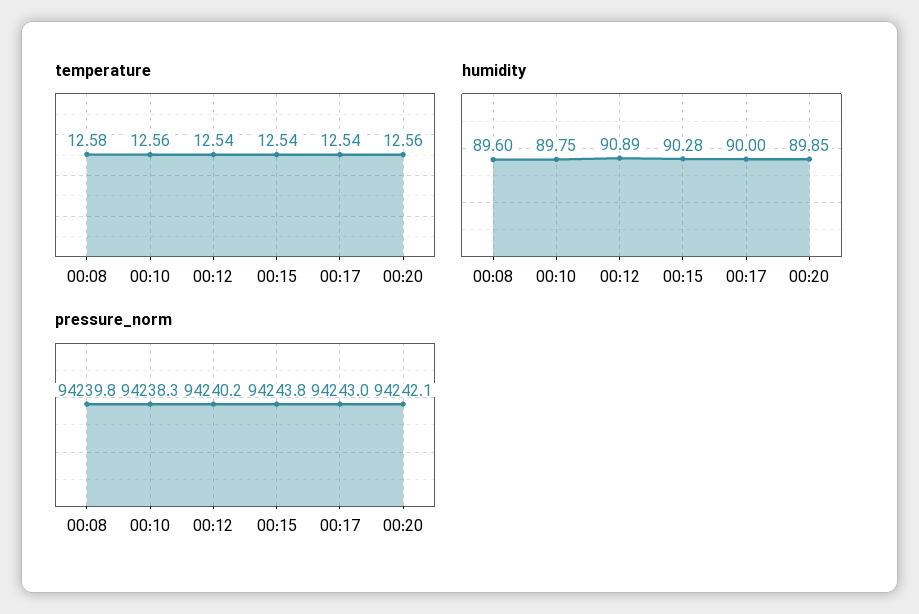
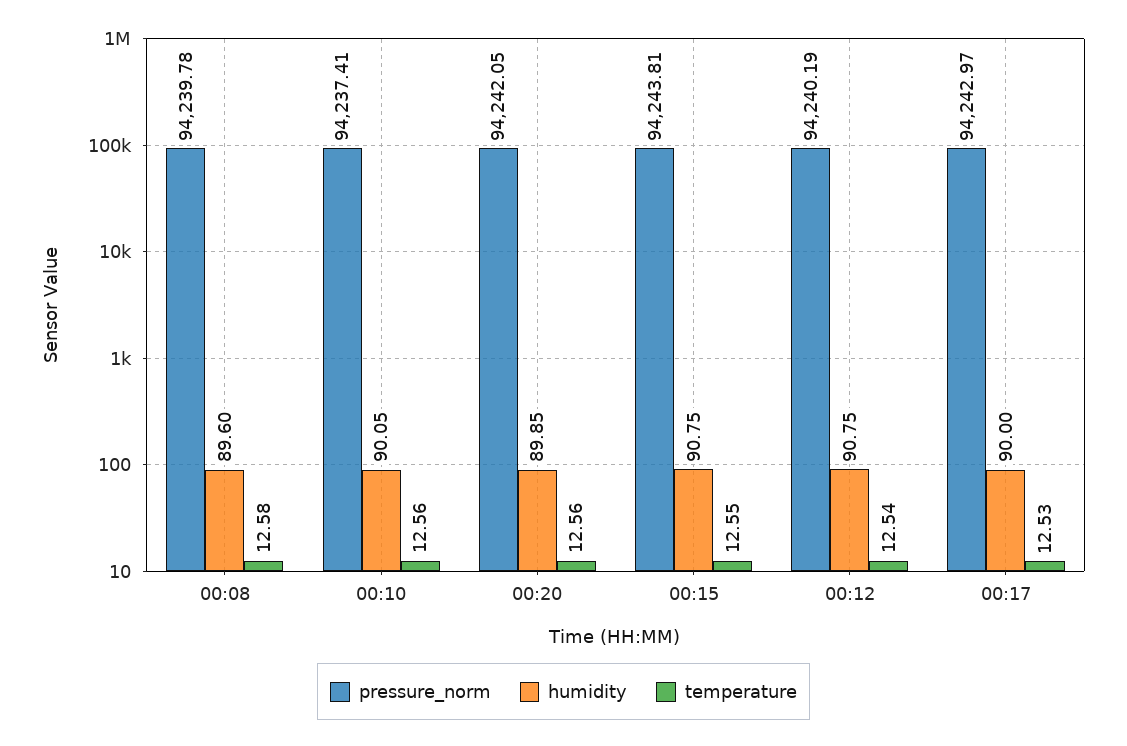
temperature, 00:15: 12.54 -> 12.55
temperature, 00:17: 12.54 -> 12.53
humidity, 00:10: 89.75 -> 90.05
humidity, 00:12: 90.89 -> 90.75
humidity, 00:15: 90.28 -> 90.75
pressure_norm, 00:10: 94238.3 -> 94237.41

